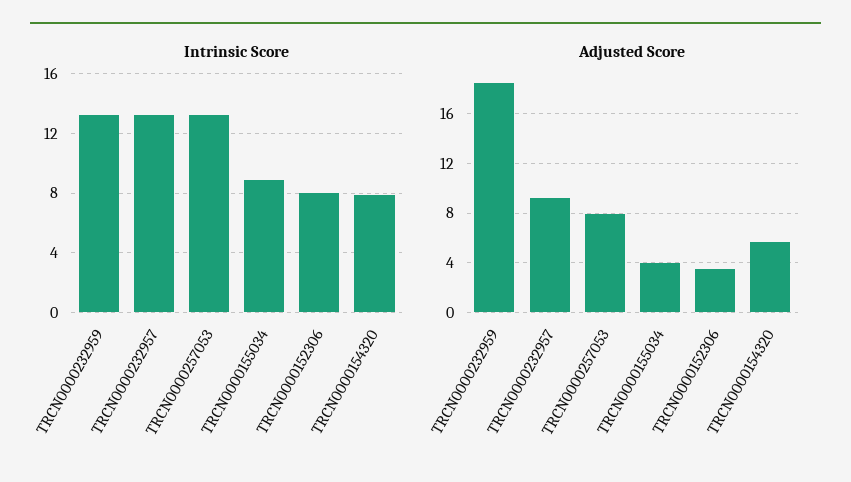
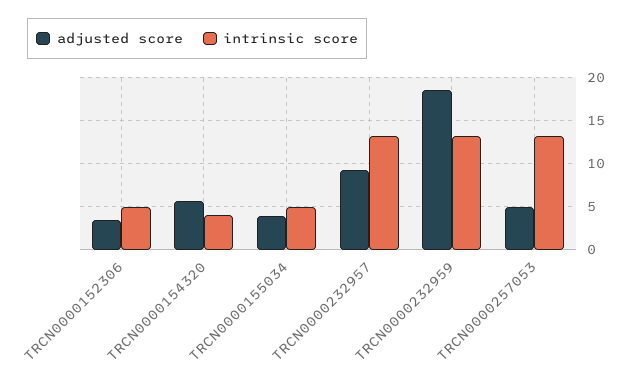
Intrinsic Score, TRCN0000155034: 9 -> 5
Intrinsic Score, TRCN0000152306: 8 -> 5
Intrinsic Score, TRCN0000154320: 8 -> 4
Adjusted Score, TRCN0000257053: 8 -> 5

